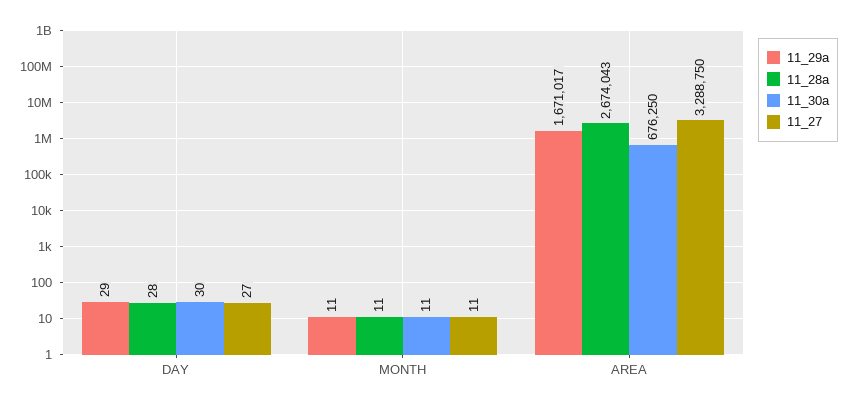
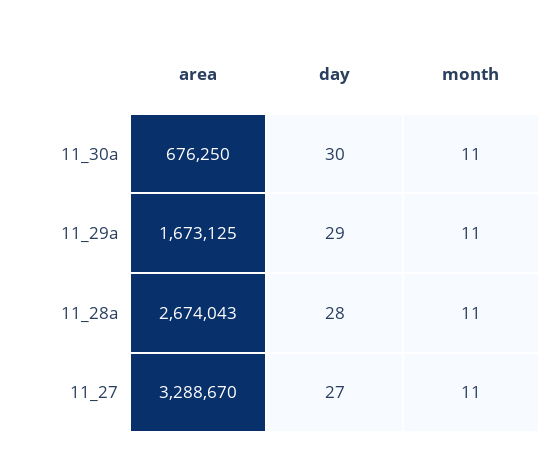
11_29a, AREA: 1671017 -> 1673125
11_27, AREA: 3288750 -> 3288670

